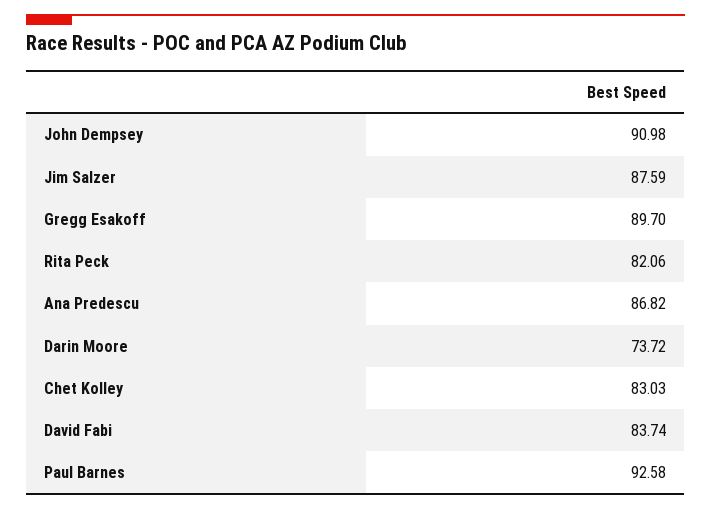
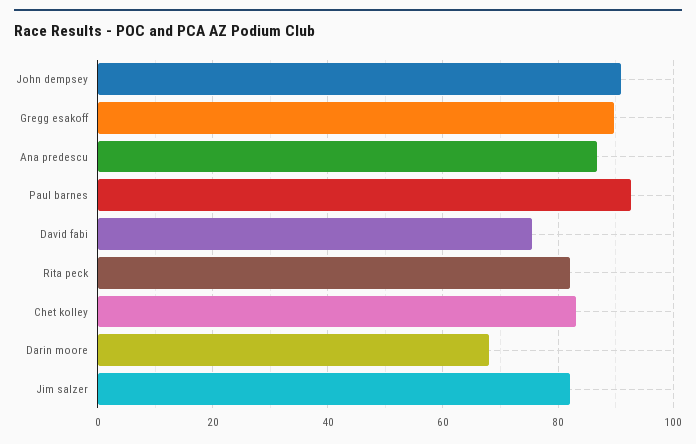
Jim Salzer: 87.59 -> 82
Darin Moore: 73.72 -> 68
David Fabi: 83.74 -> 76

